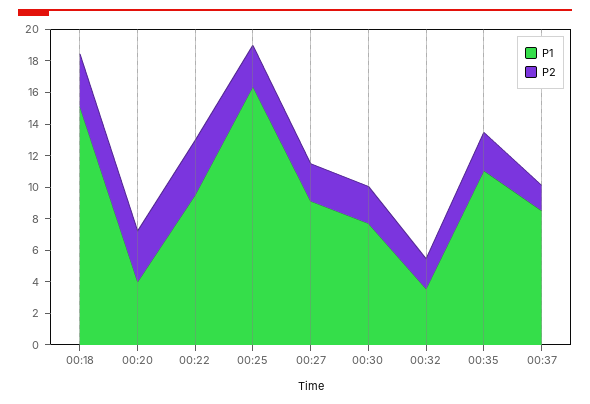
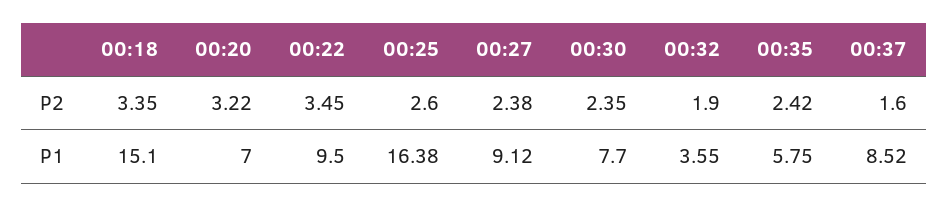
P1, 00:20: 4 -> 7
P1, 00:35: 11 -> 5.75

